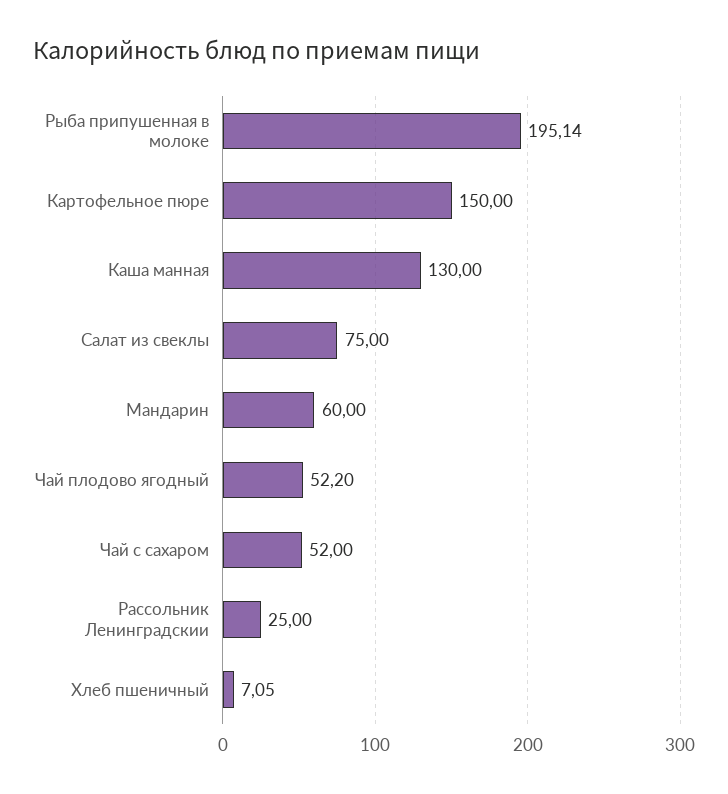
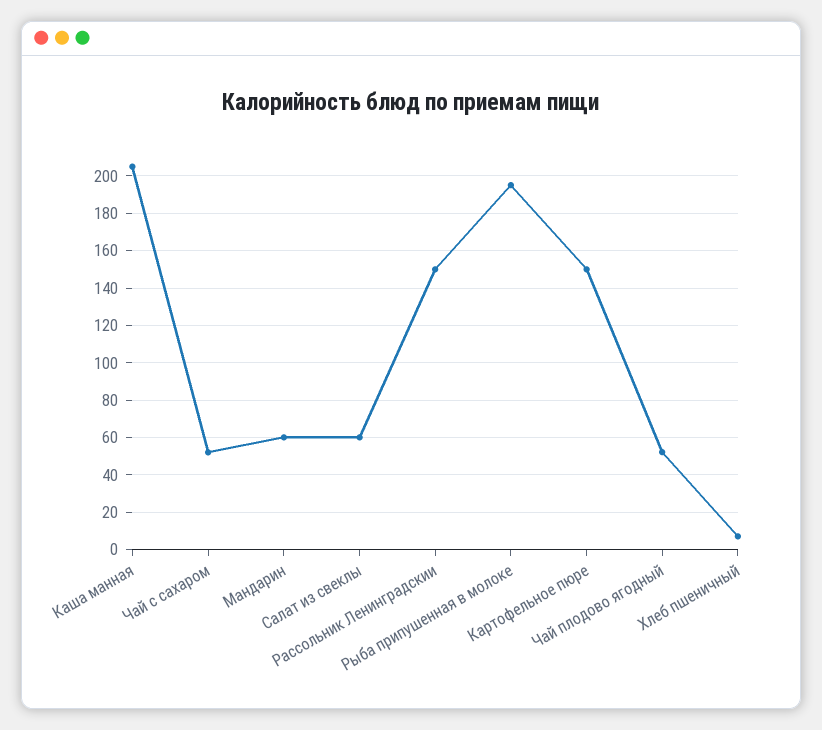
Каша манная: 130 -> 205
Салат из свеклы: 75 -> 60
Рассольник Ленинградскии: 25 -> 150

